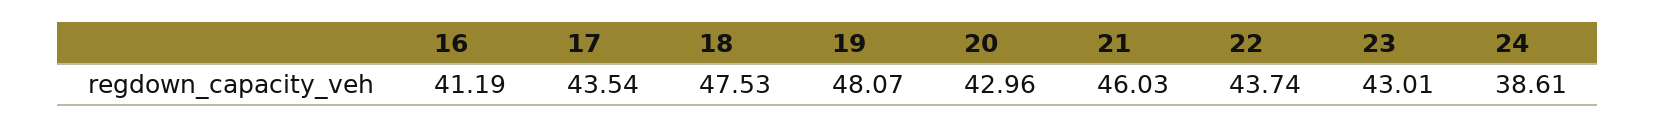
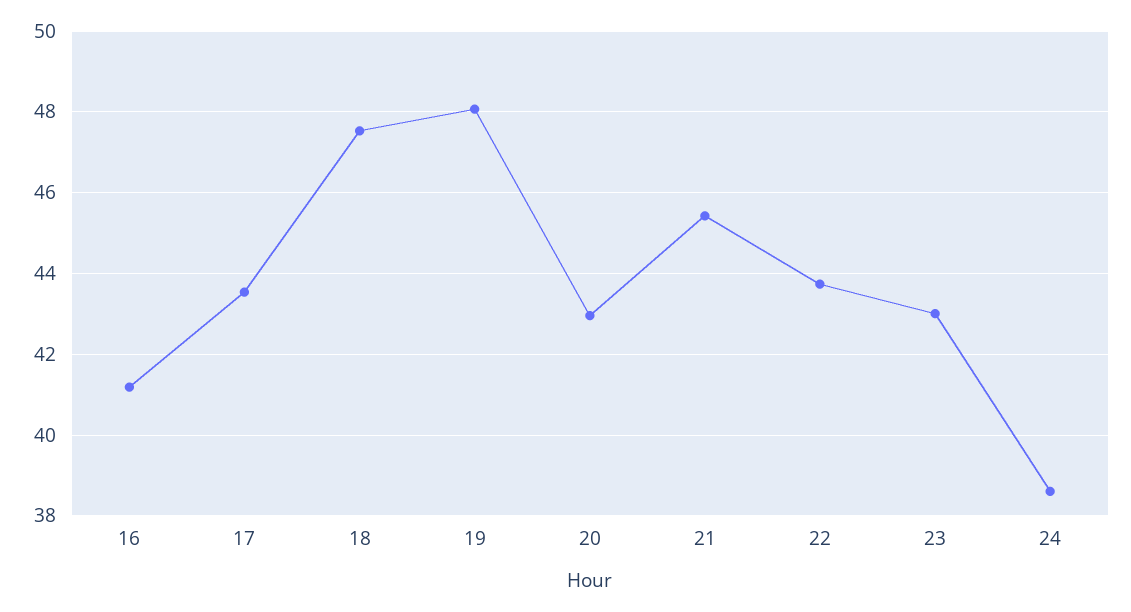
21: 46.03 -> 45.4

